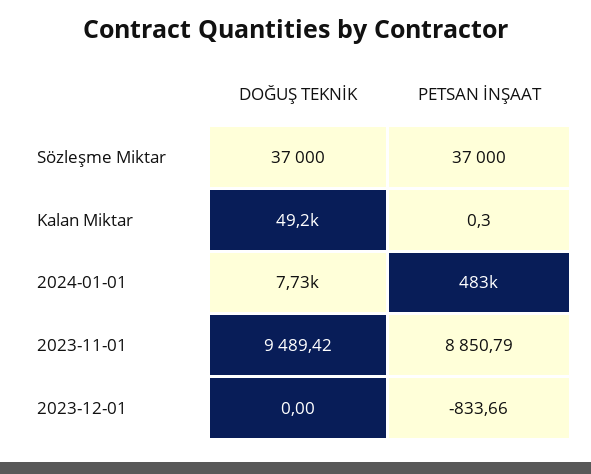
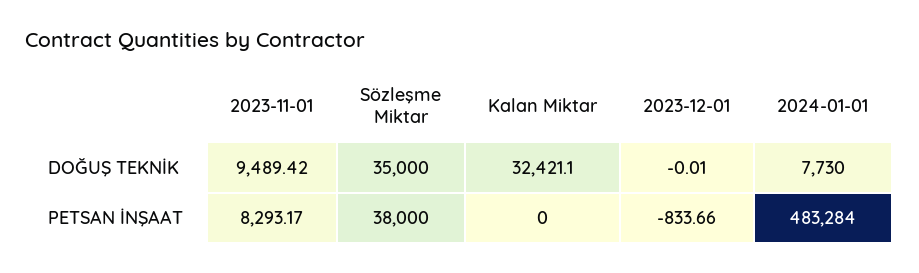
DOĞUŞ TEKNİK, Sözleşme Miktar: 37000 -> 35000
PETSAN İNŞAAT, Sözleşme Miktar: 37000 -> 38000
DOĞUŞ TEKNİK, Kalan Miktar: 49200 -> 32421.1
PETSAN İNŞAAT, Kalan Miktar: 0.3 -> 0
PETSAN İNŞAAT, 2023-11-01: 8850.79 -> 8293.17
DOĞUŞ TEKNİK, 2023-12-01: 0 -> -0.01

